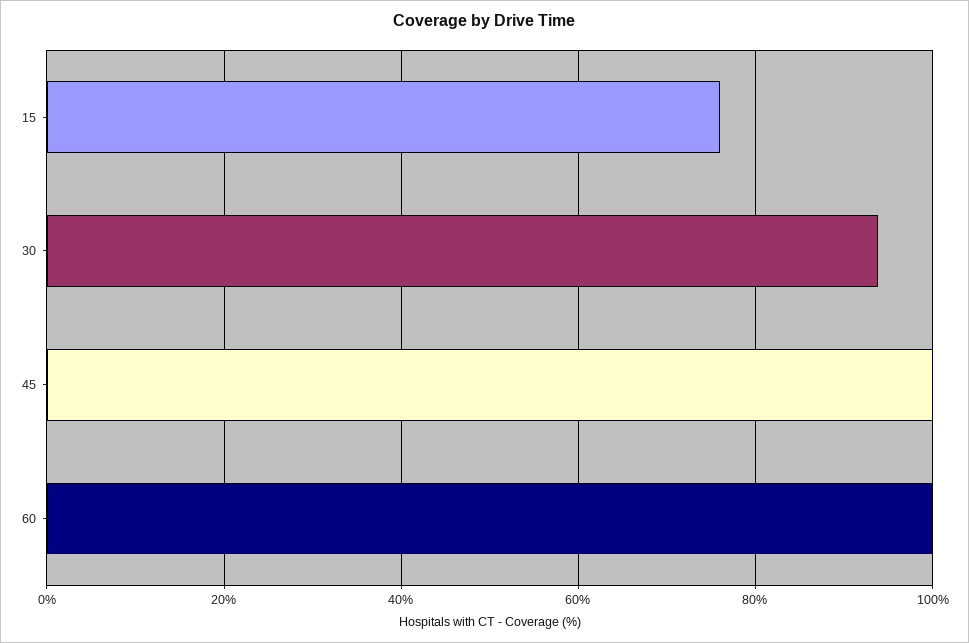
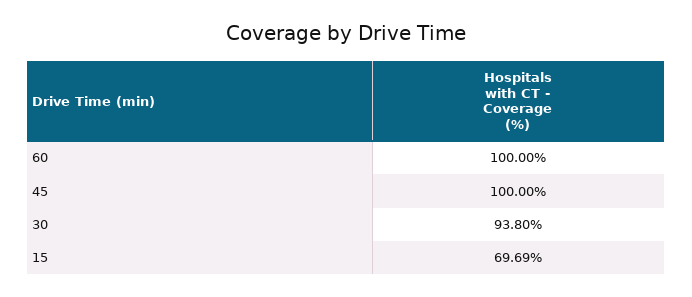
15: 76 -> 69.69

